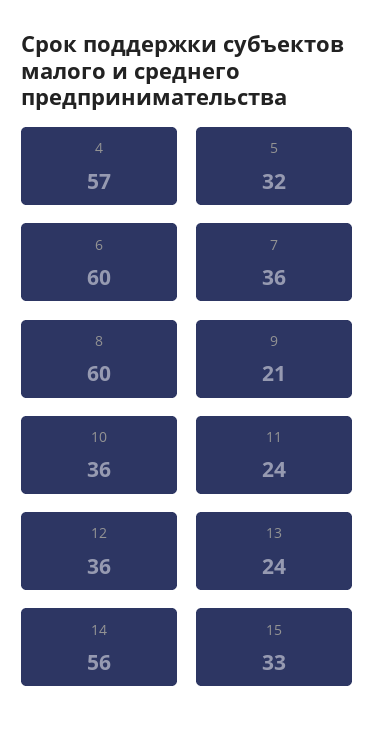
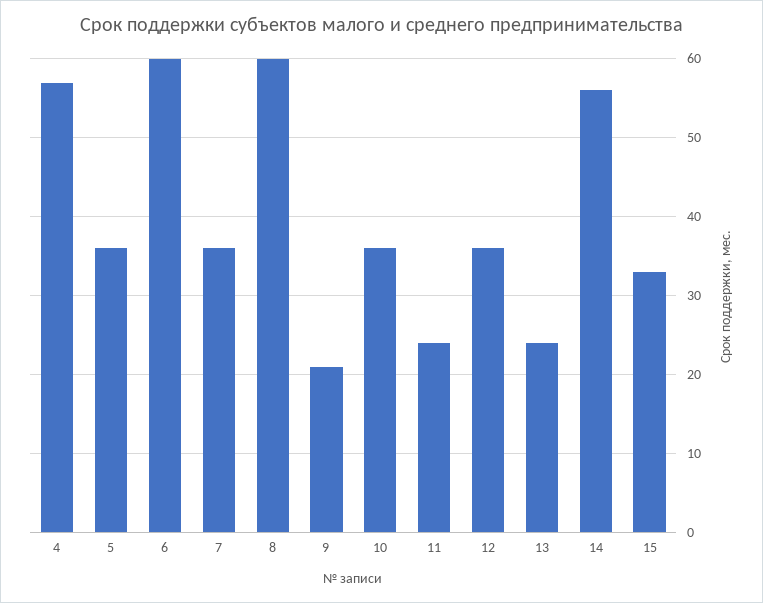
5: 32 -> 36

